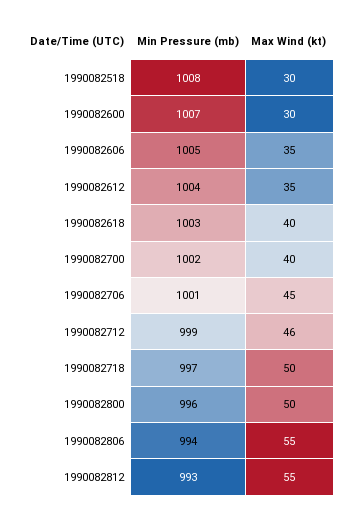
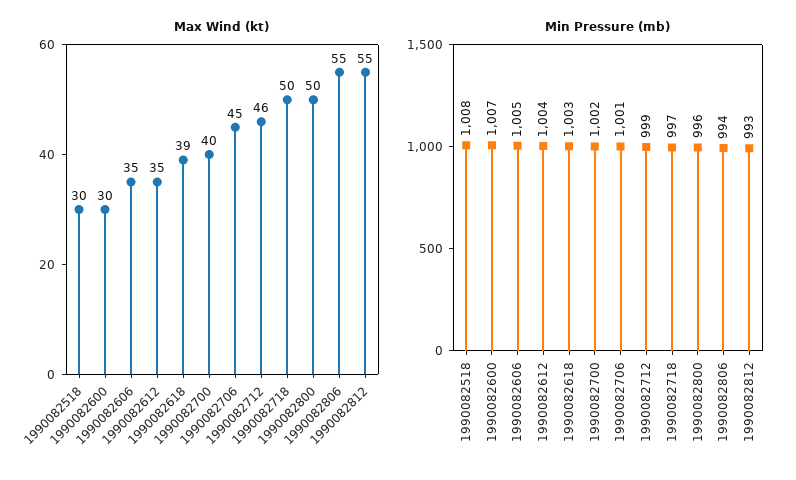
Max Wind (kt), 1990082618: 40 -> 39

